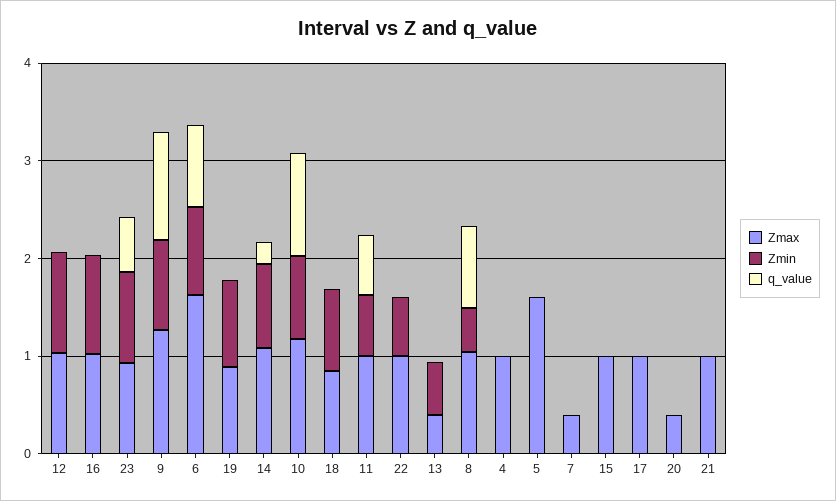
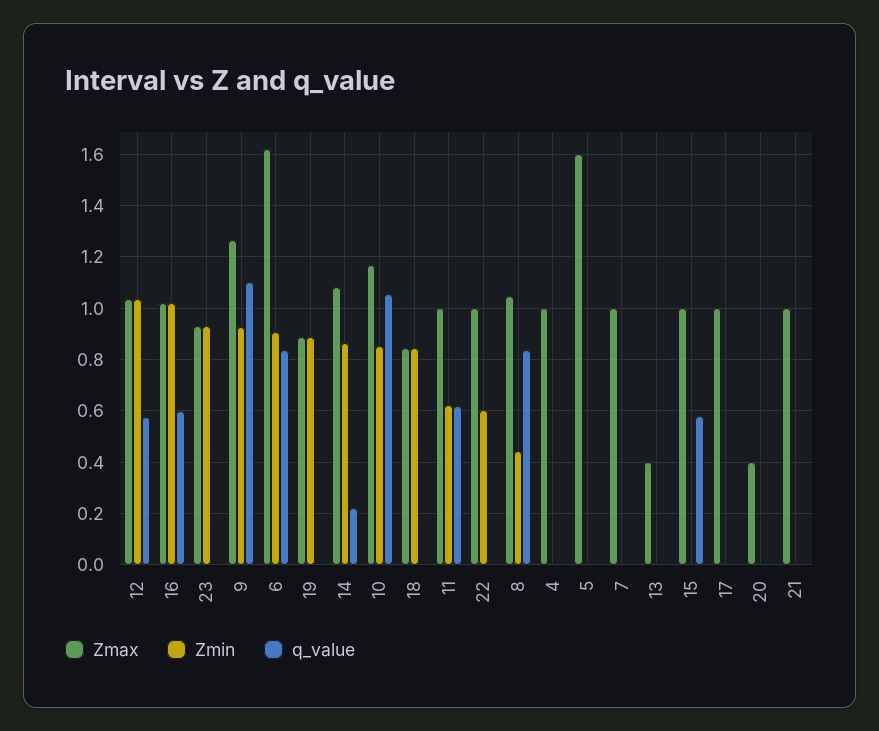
q_value, 12: 0 -> 0.575
q_value, 16: 0 -> 0.6
q_value, 23: 0.6 -> 0
Zmin, 13: 0.6 -> 0
Zmax, 7: 0.4 -> 1
q_value, 15: 0 -> 0.575

